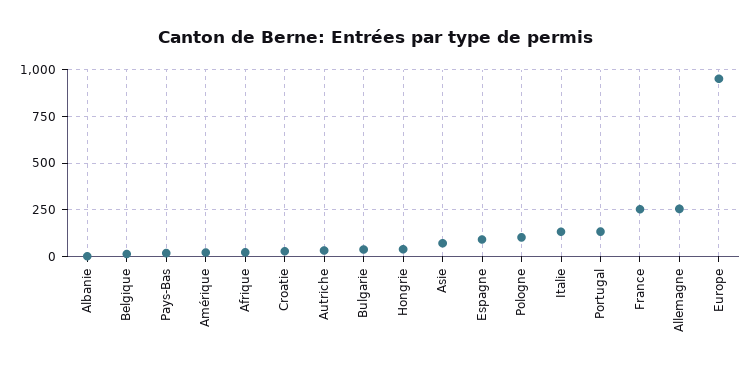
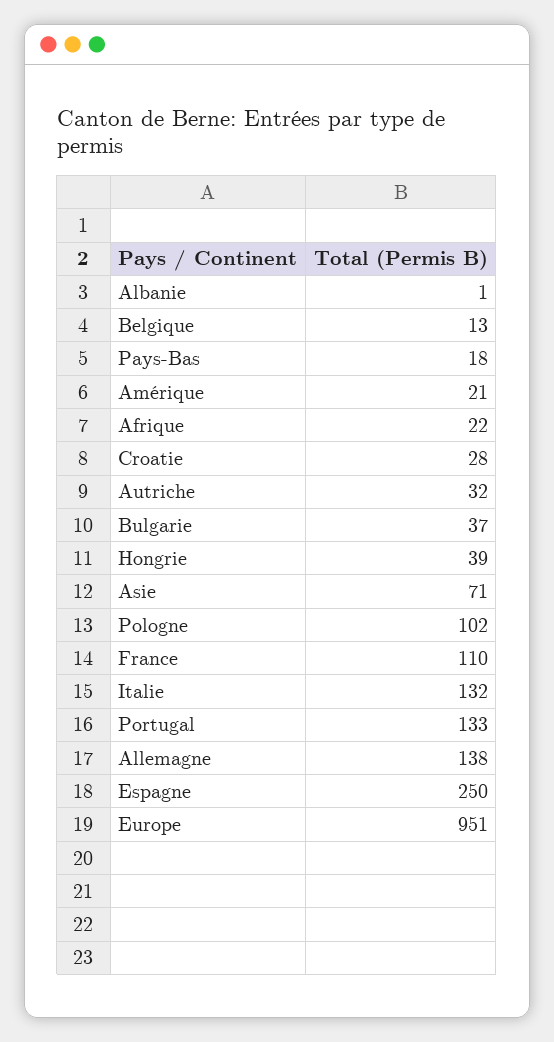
Espagne: 100 -> 250
France: 250 -> 110
Allemagne: 250 -> 138

